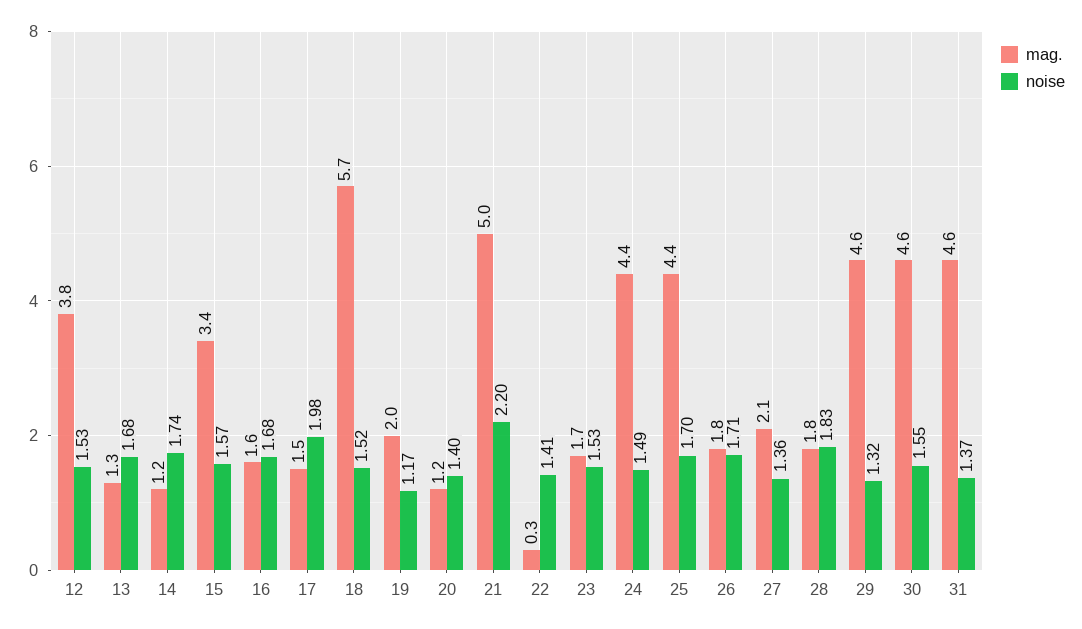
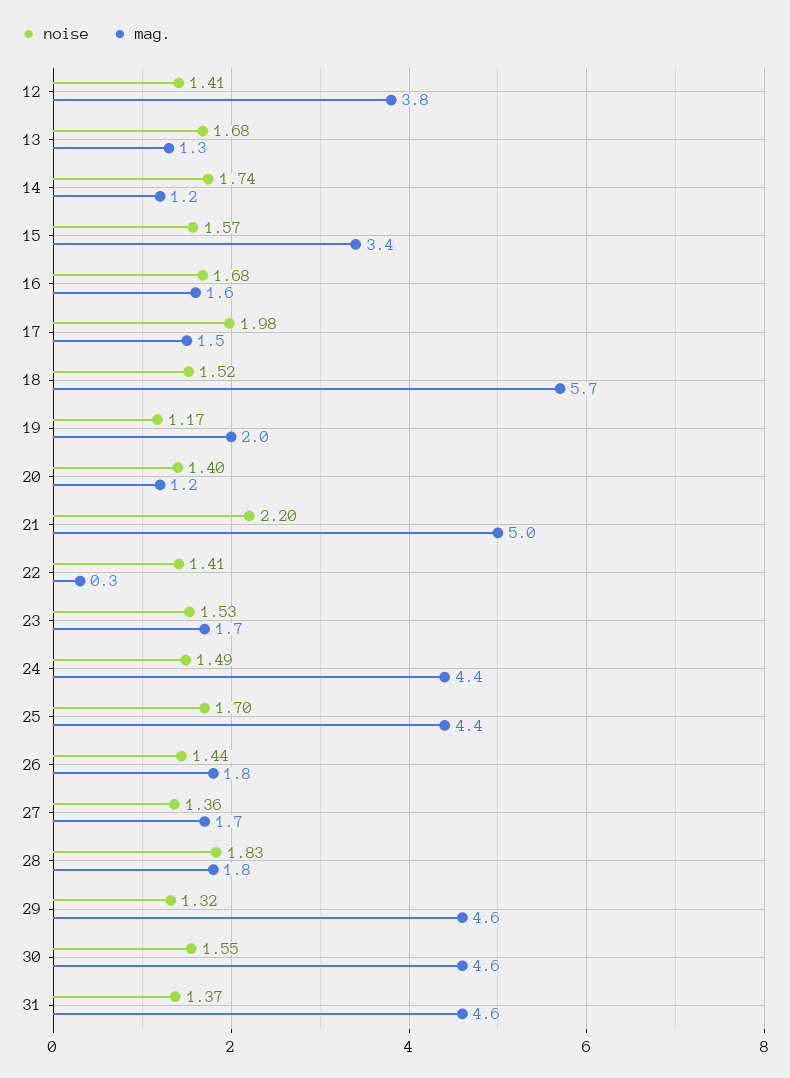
noise, 12: 1.53 -> 1.41
noise, 26: 1.71 -> 1.44
mag., 27: 2.1 -> 1.7

